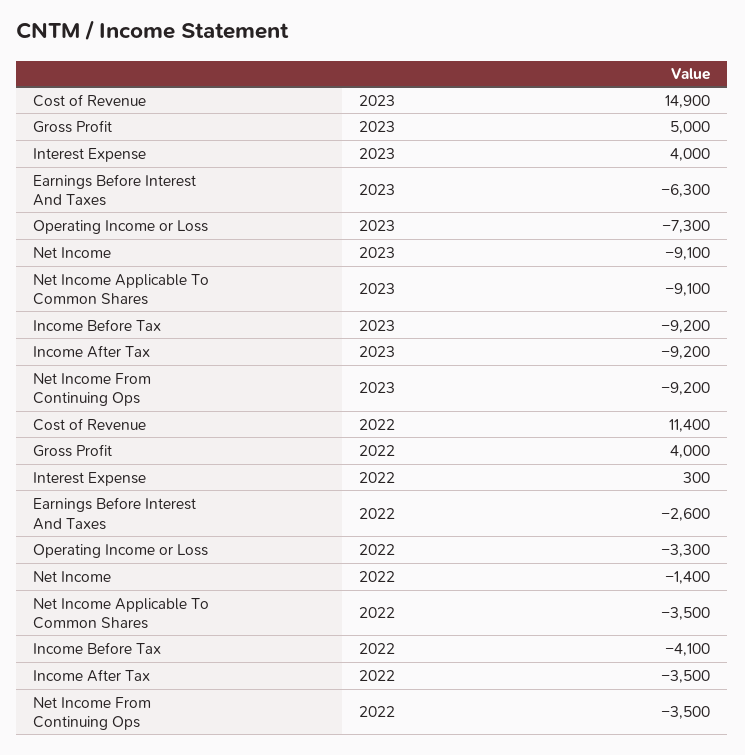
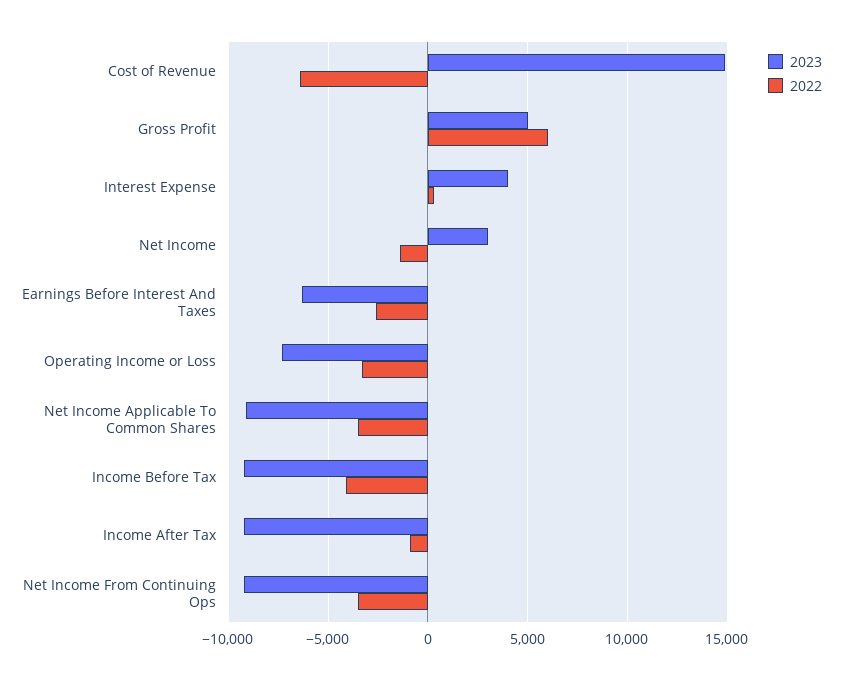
2023, Net Income: -9100 -> 3000
2022, Cost of Revenue: 11400 -> -6500
2022, Gross Profit: 4000 -> 6000
2022, Income After Tax: -3500 -> -1000

